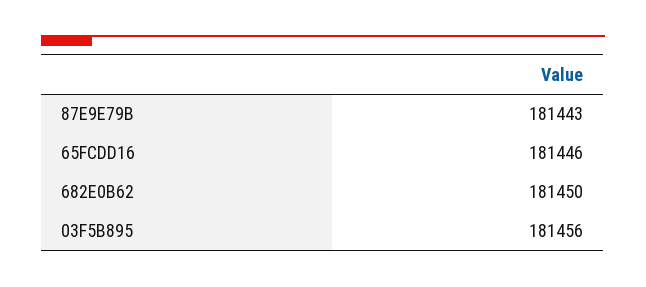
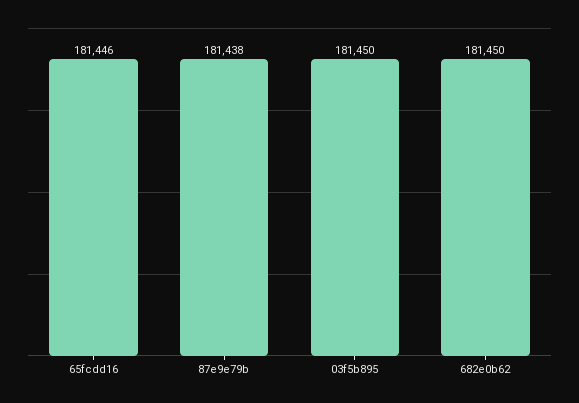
87E9E79B: 181443 -> 181438
03F5B895: 181456 -> 181450

